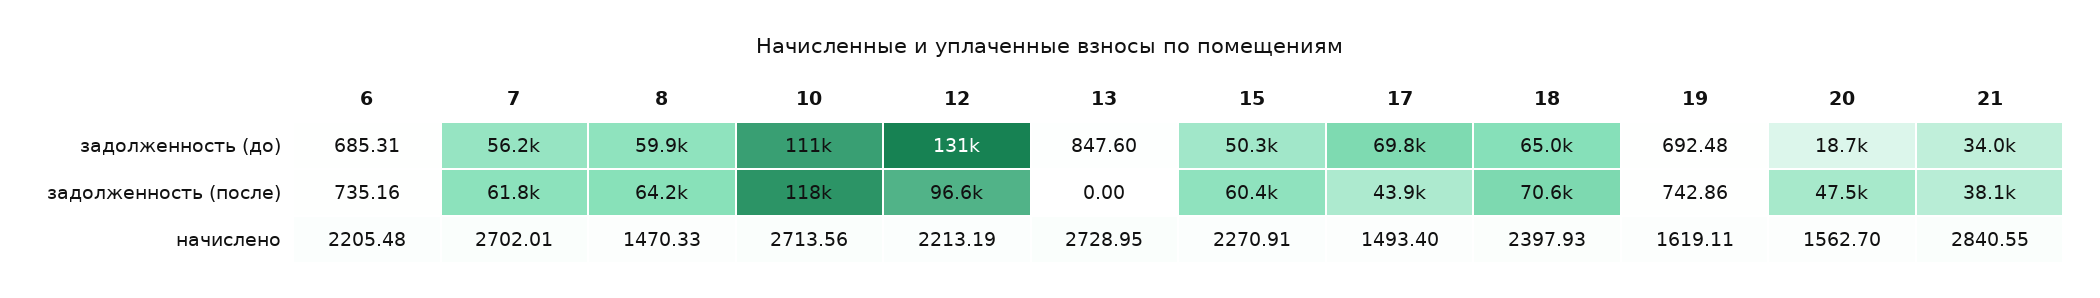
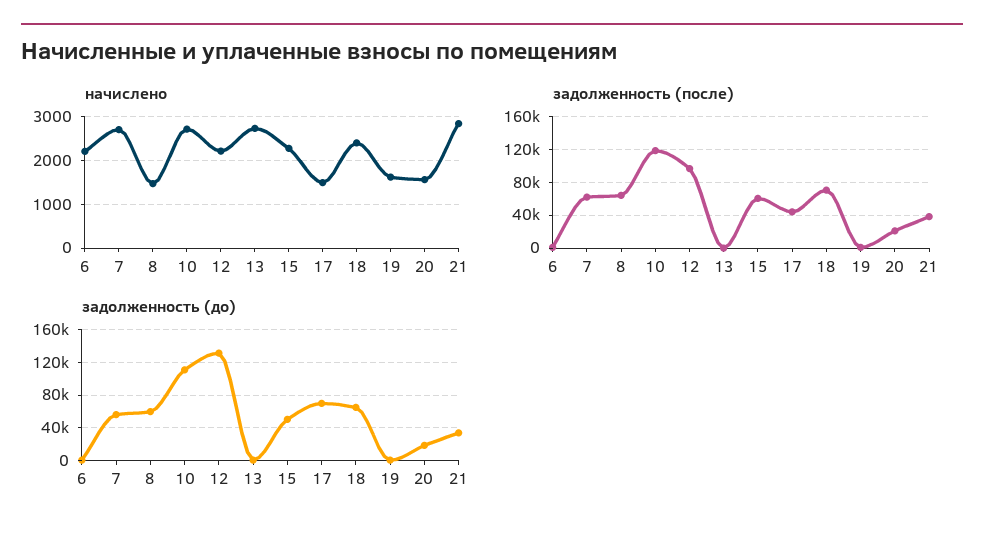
задолженность (после), 20: 47500 -> 20000

